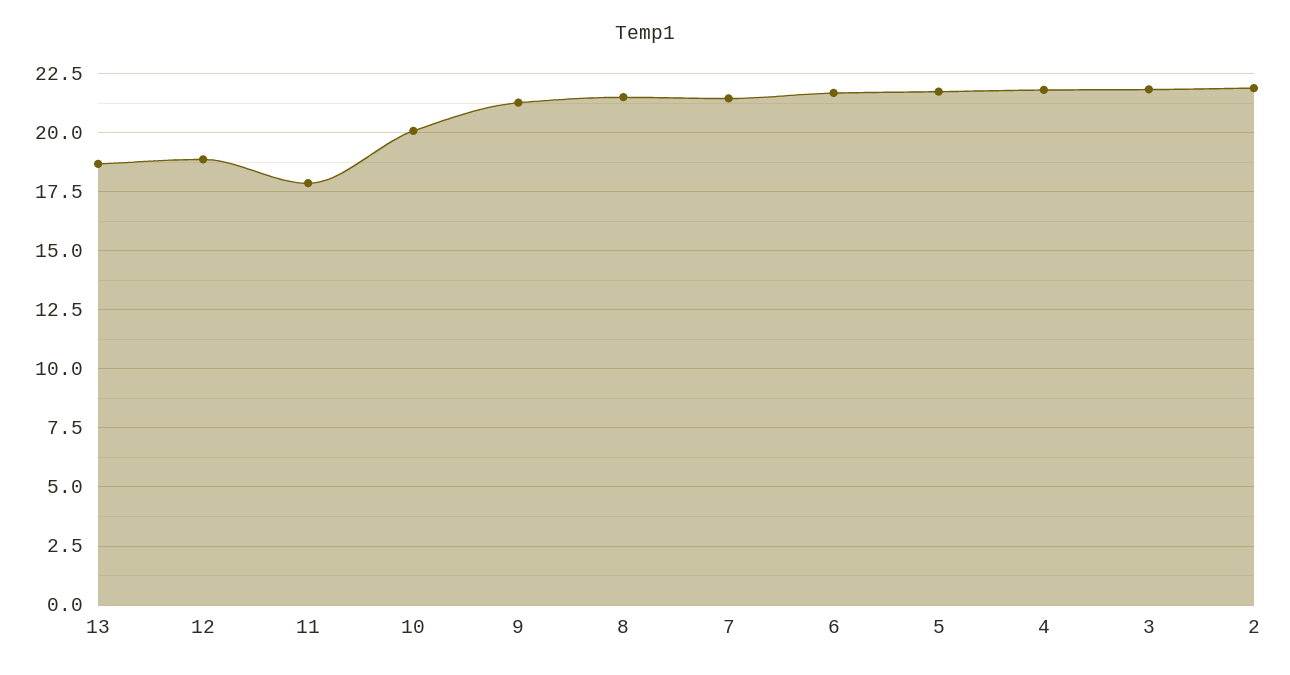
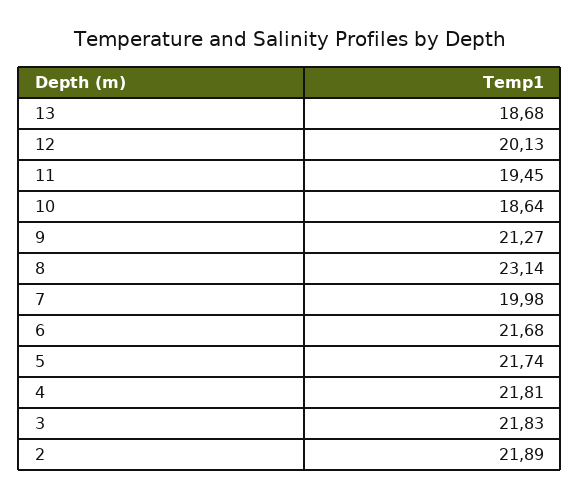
12: 19 -> 20.13
11: 18 -> 19.45
10: 20 -> 18.64
8: 21.5 -> 23.14
7: 21.5 -> 19.98

